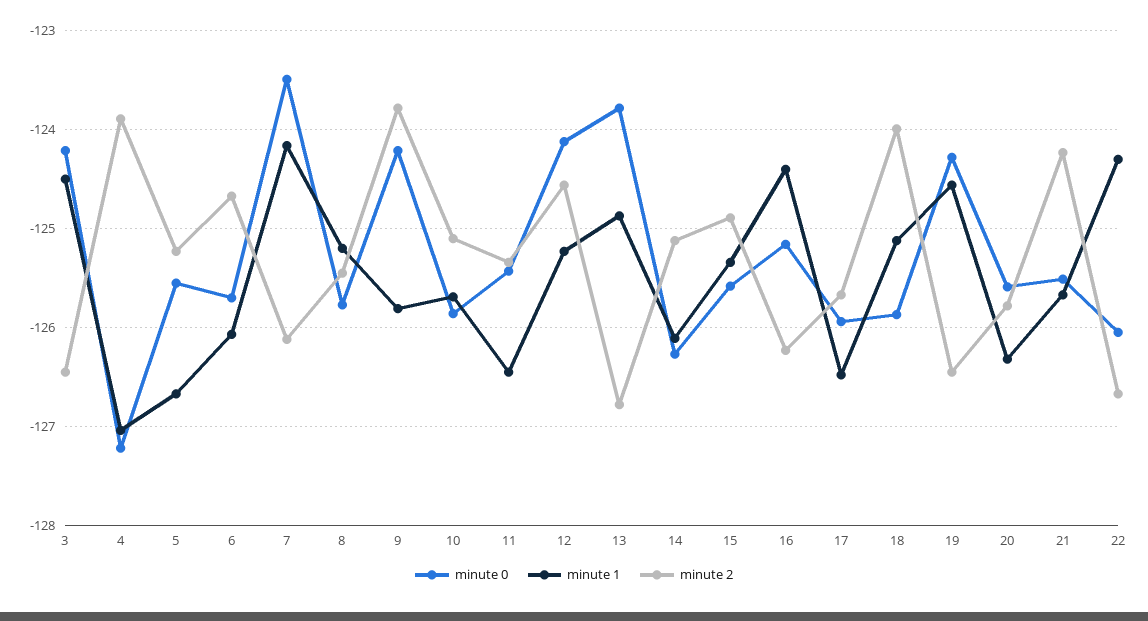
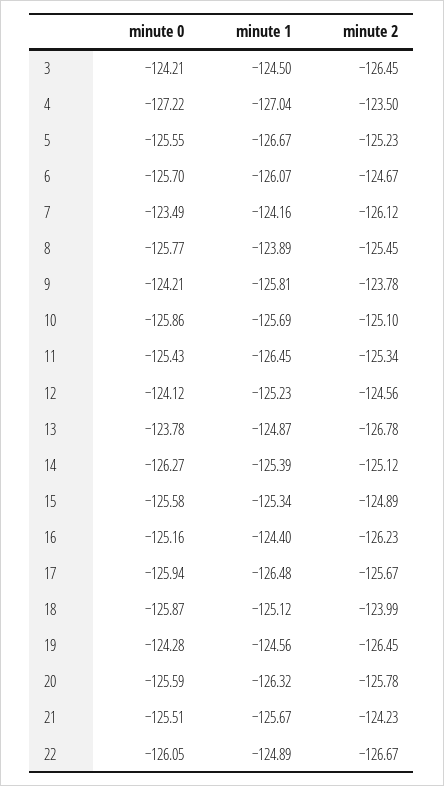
minute 2, 4: -123.9 -> -123.5
minute 1, 8: -125.2 -> -123.89
minute 1, 14: -126.1 -> -125.39
minute 1, 22: -124.3 -> -124.89

